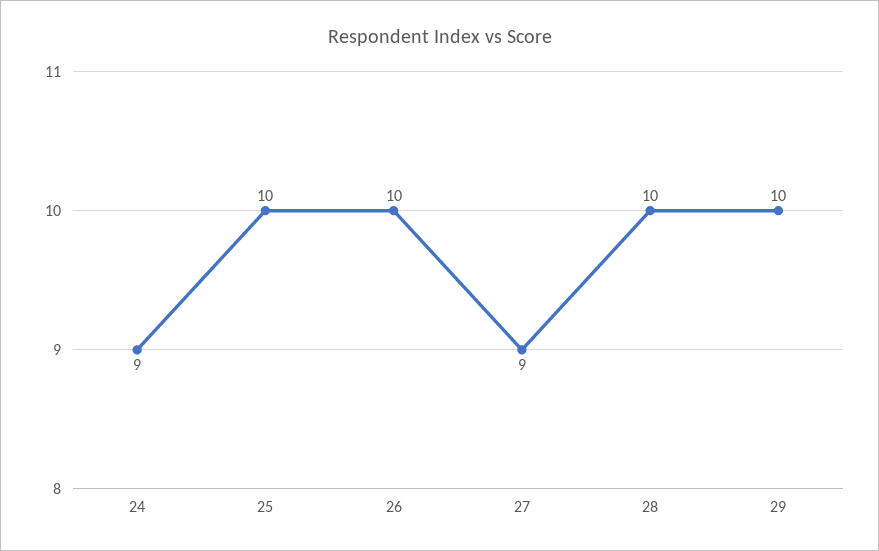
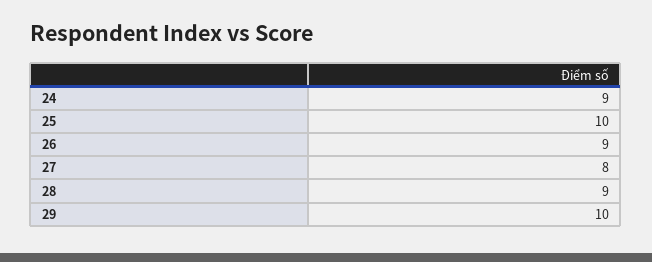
26: 10 -> 9
27: 9 -> 8
28: 10 -> 9

